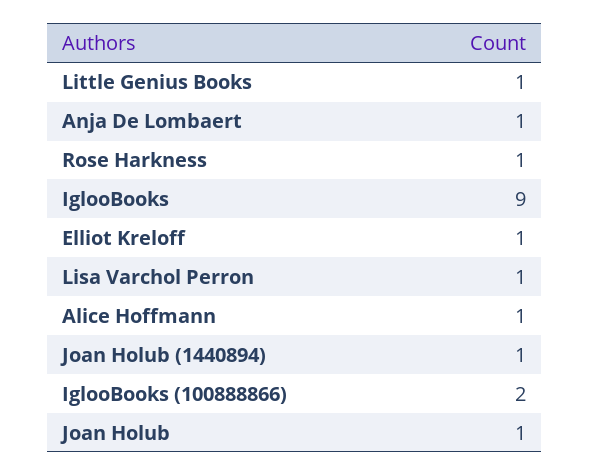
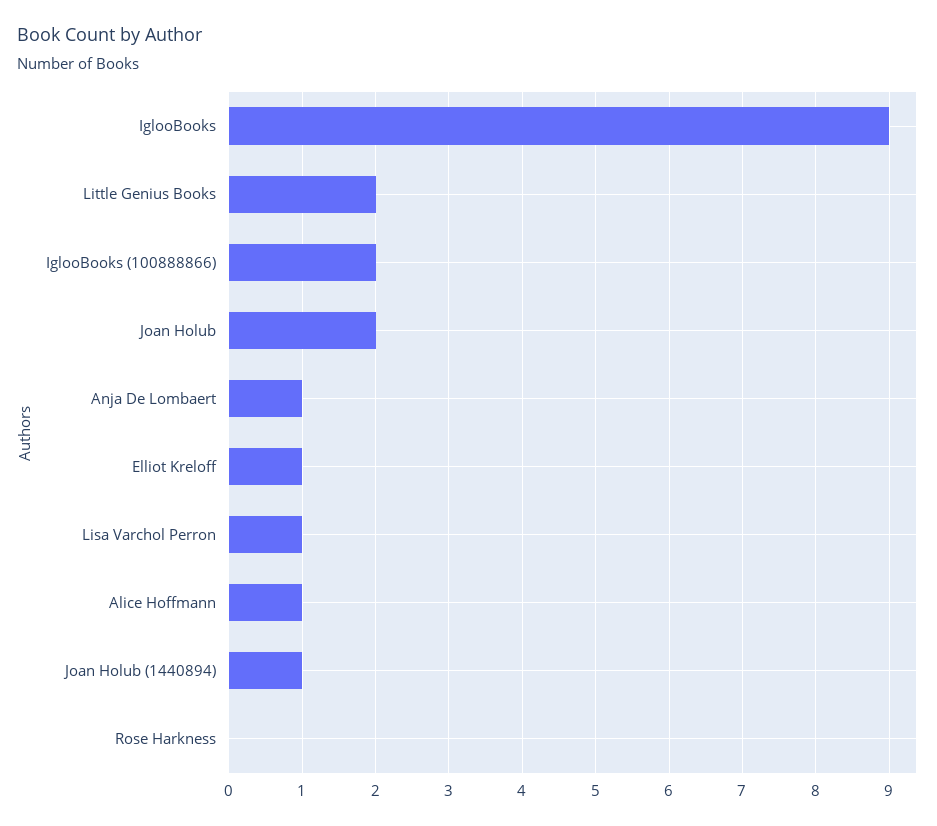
Little Genius Books: 1 -> 2
Rose Harkness: 1 -> 0
Joan Holub: 1 -> 2

